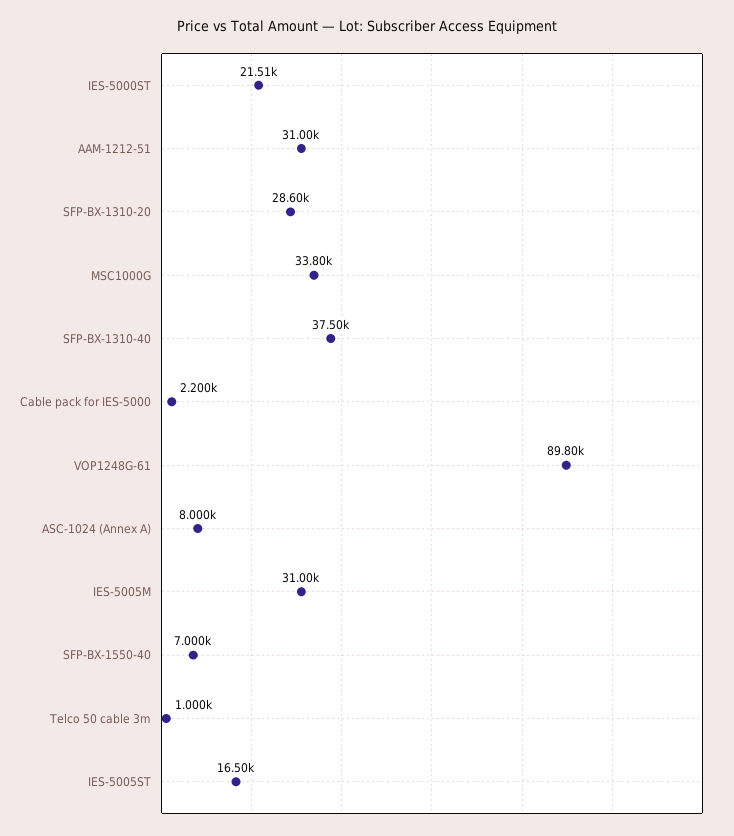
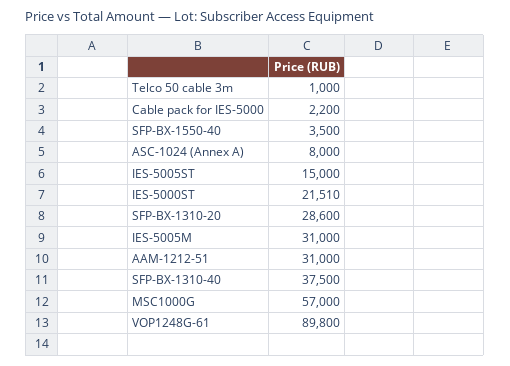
MSC1000G: 33800 -> 57000
SFP-BX-1550-40: 7000 -> 3500
IES-5005ST: 16500 -> 15000

